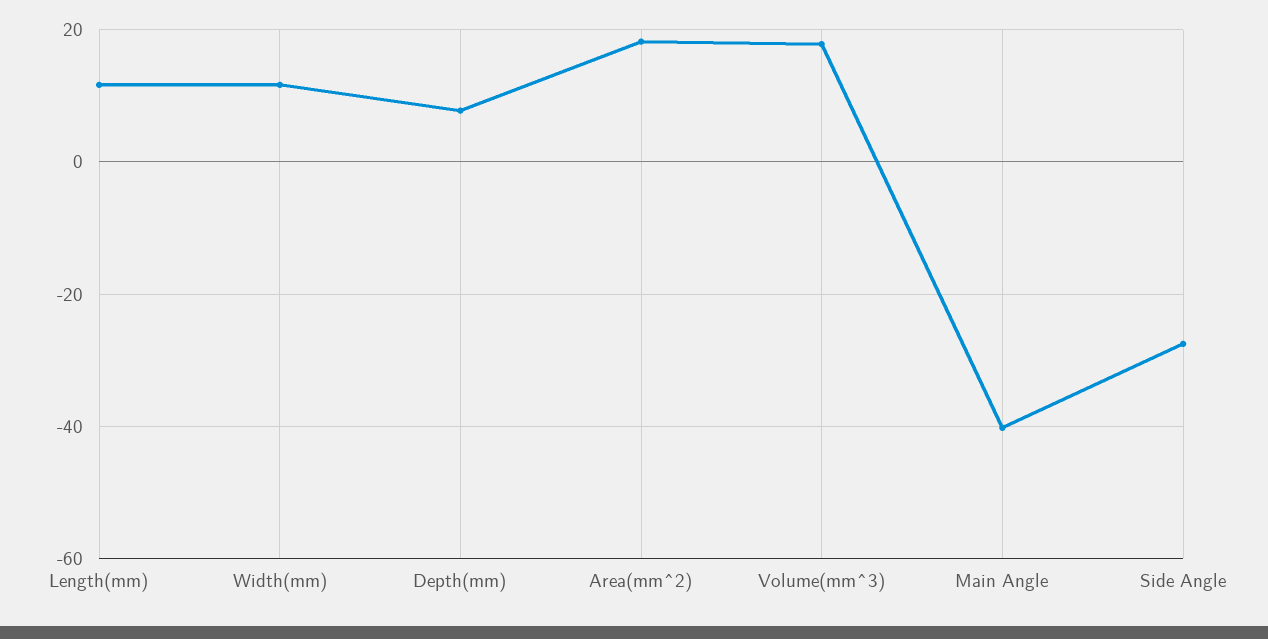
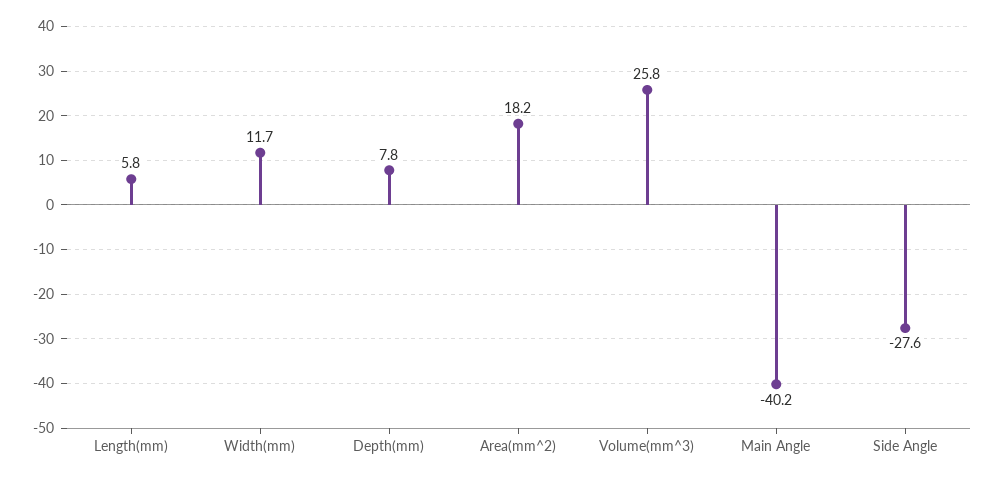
Length(mm): 12 -> 5.8
Volume(mm^3): 18 -> 25.8

